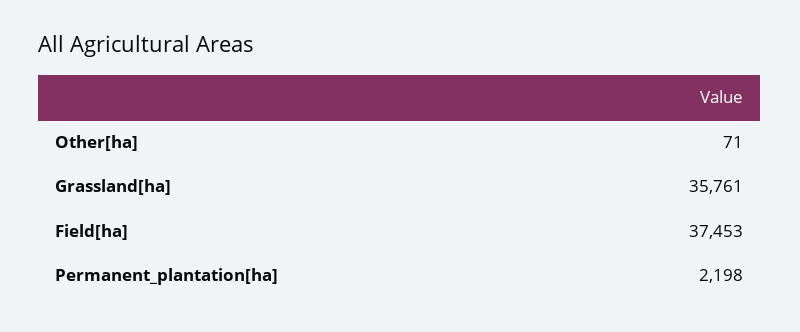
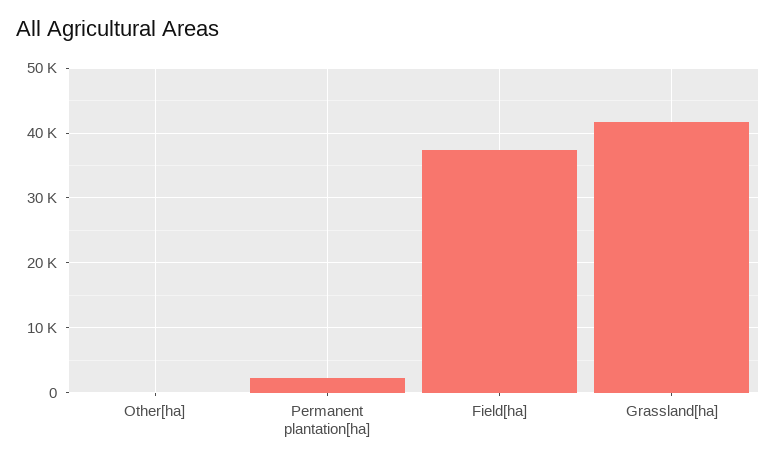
Grassland[ha]: 35761 -> 42000

